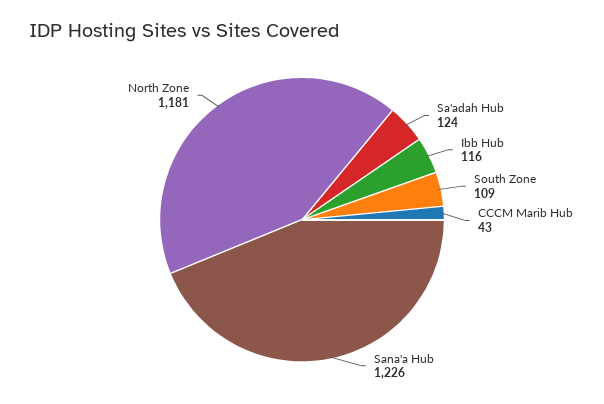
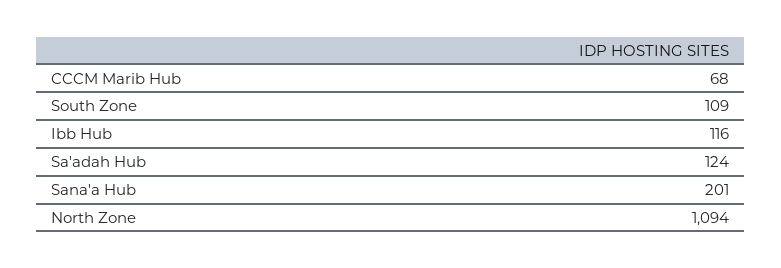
CCCM Marib Hub: 43 -> 68
Sana'a Hub: 1226 -> 201
North Zone: 1181 -> 1094

